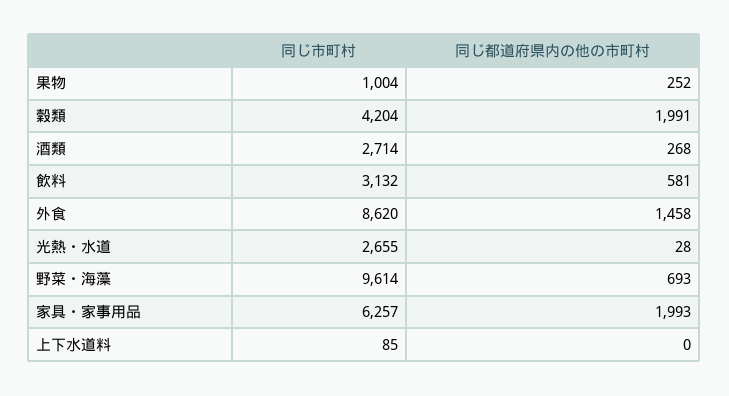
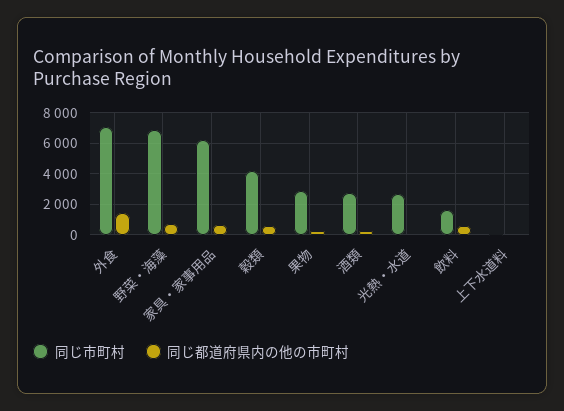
同じ市町村, 果物: 1004 -> 3000
同じ都道府県内の他の市町村, 穀類: 1991 -> 500
同じ市町村, 飲料: 3132 -> 1500
同じ市町村, 外食: 8620 -> 7000
同じ市町村, 野菜・海藻: 9614 -> 7000
同じ都道府県内の他の市町村, 家具・家事用品: 1993 -> 500

